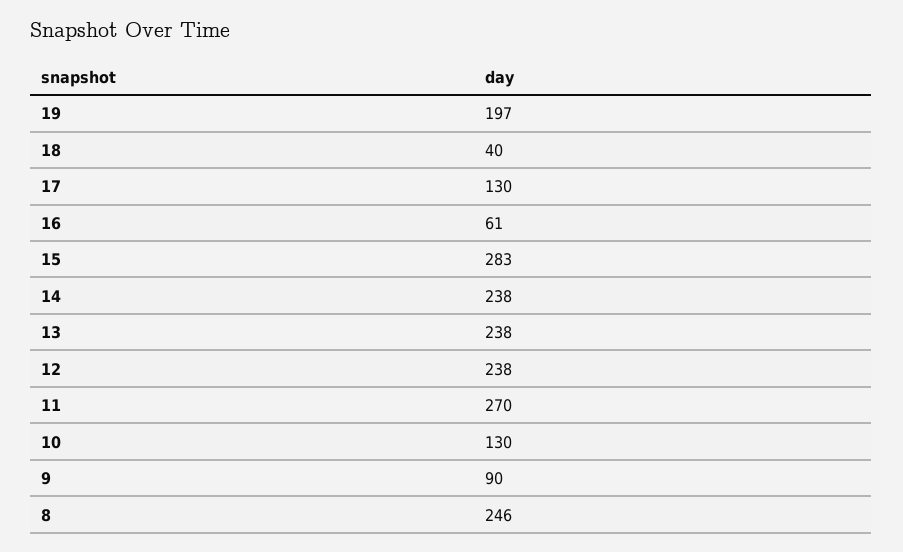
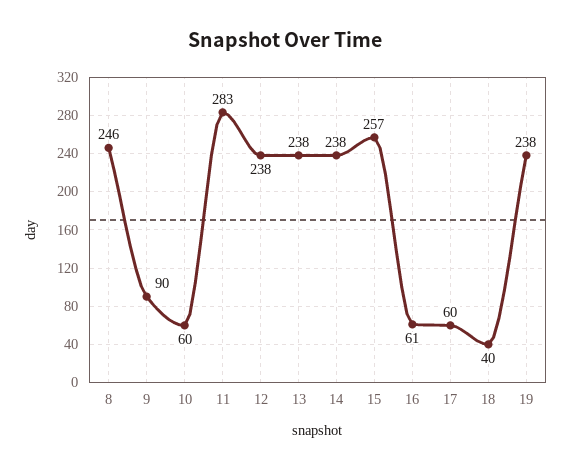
19: 197 -> 238
17: 130 -> 60
15: 283 -> 257
11: 270 -> 283
10: 130 -> 60

